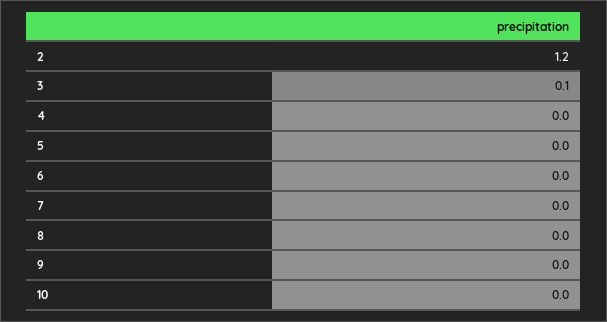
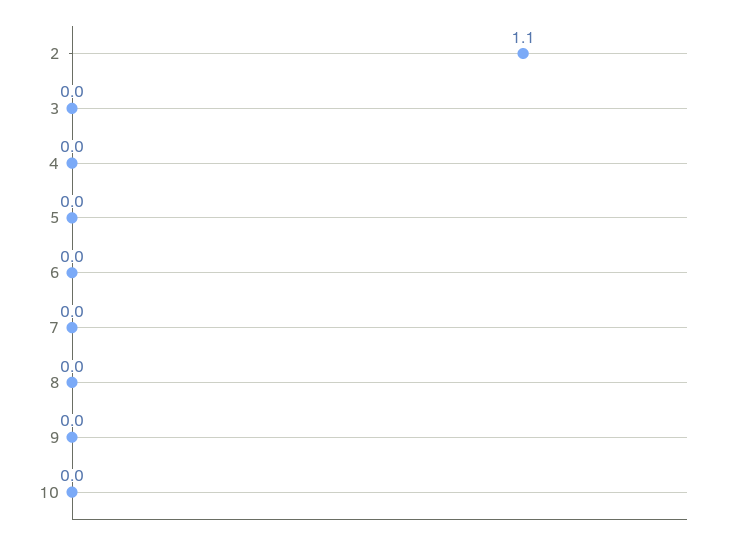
2: 1.2 -> 1.1
3: 0.1 -> 0

